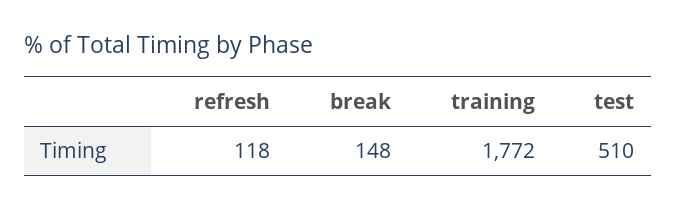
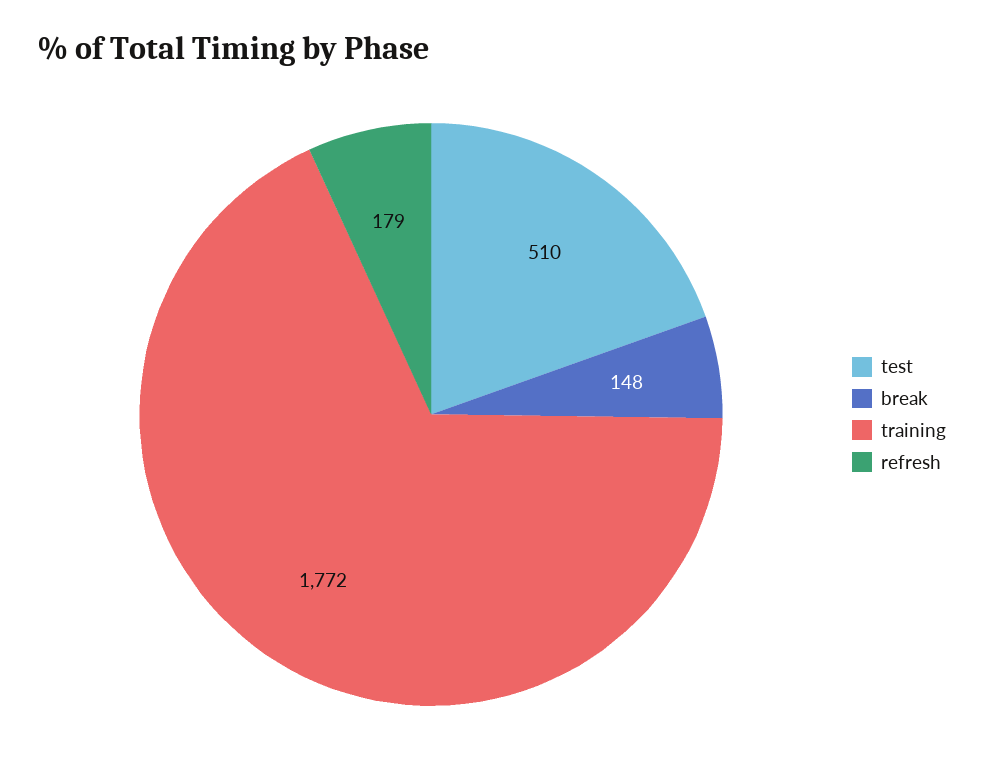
refresh: 118 -> 179

